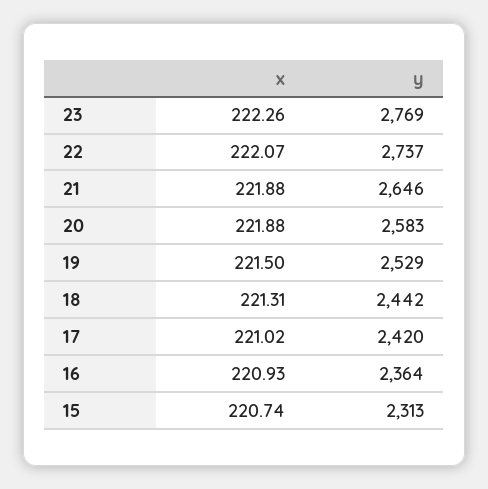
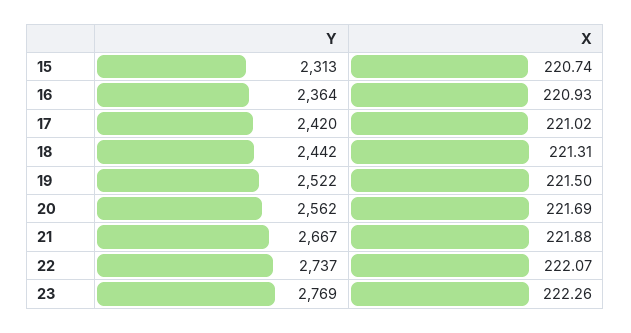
y, 21: 2646 -> 2667
x, 20: 221.88 -> 221.69
y, 20: 2583 -> 2562
y, 19: 2529 -> 2522

